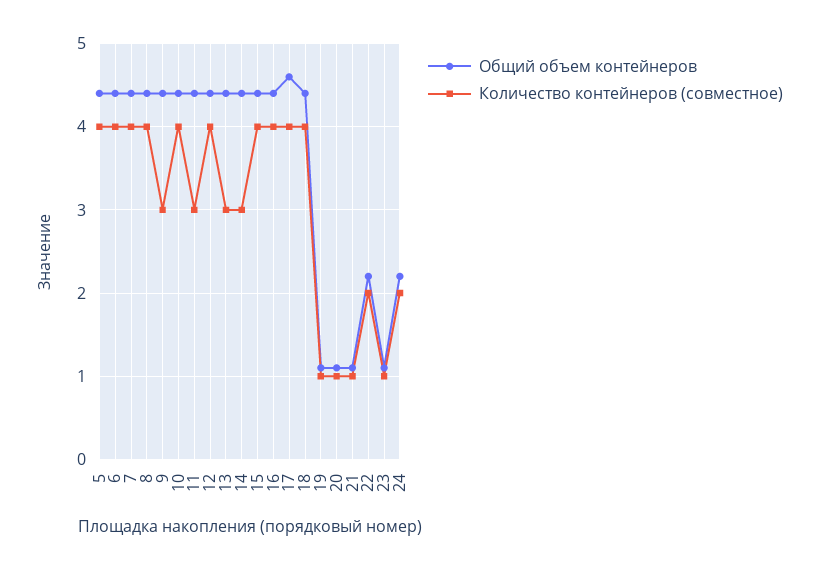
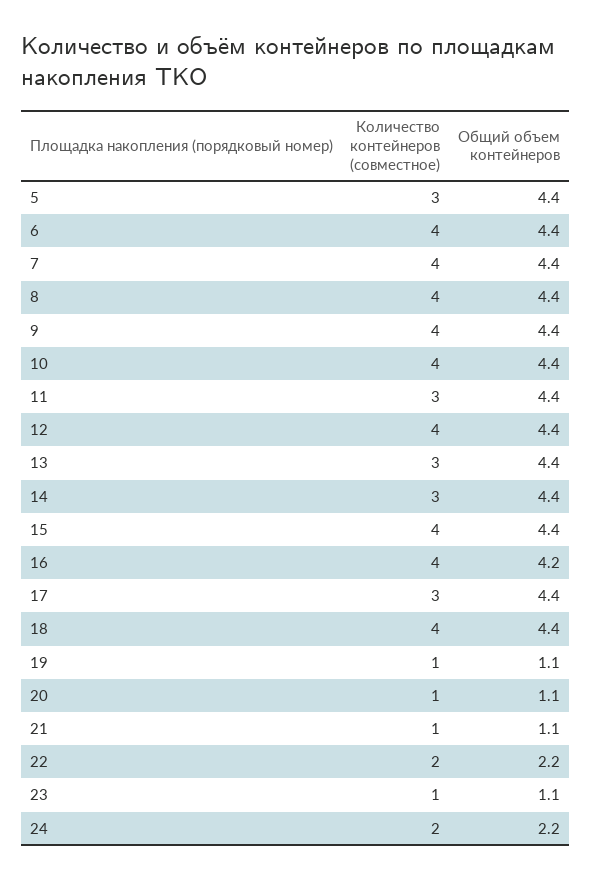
Количество контейнеров (совместное), 5: 4 -> 3
Количество контейнеров (совместное), 9: 3 -> 4
Общий объем контейнеров, 16: 4.4 -> 4.2
Общий объем контейнеров, 17: 4.6 -> 4.4
Количество контейнеров (совместное), 17: 4 -> 3

